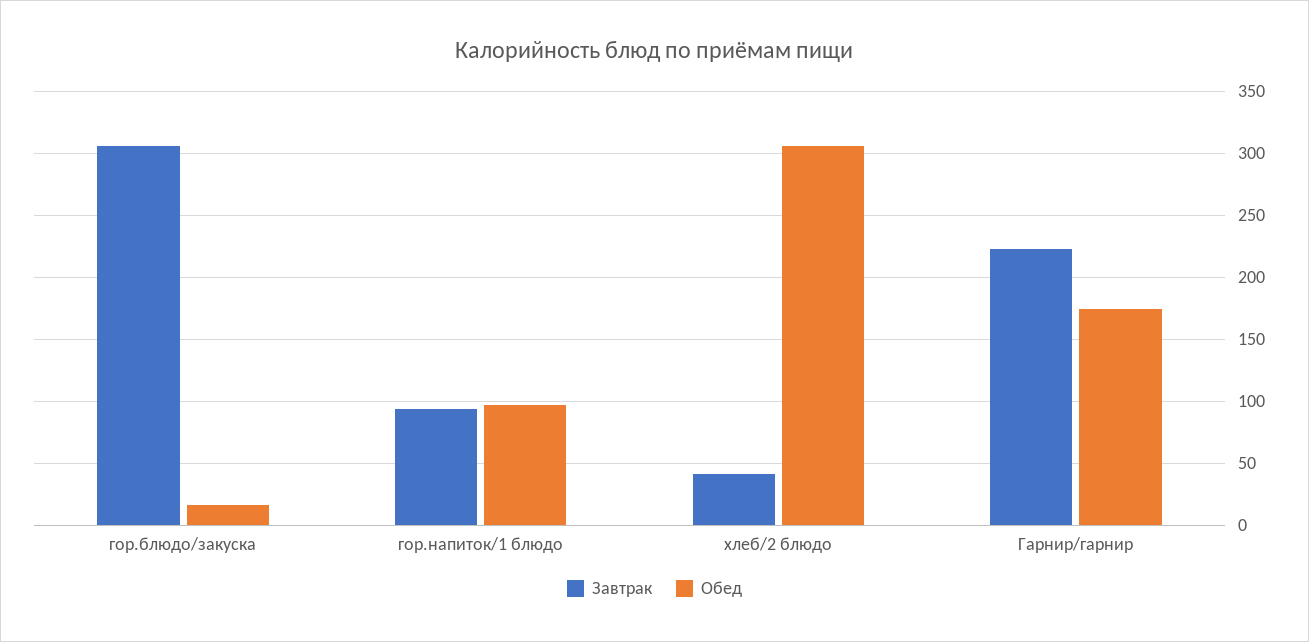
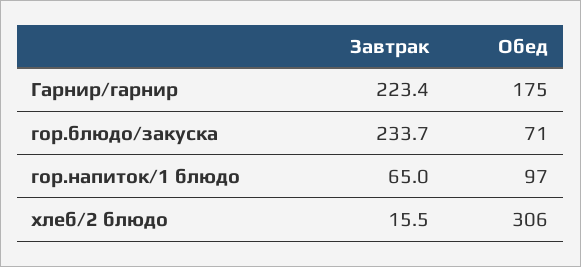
Завтрак, гор.блюдо/закуска: 305 -> 233.7
Обед, гор.блюдо/закуска: 15 -> 71
Завтрак, гор.напиток/1 блюдо: 95 -> 65
Завтрак, хлеб/2 блюдо: 40 -> 15.5

